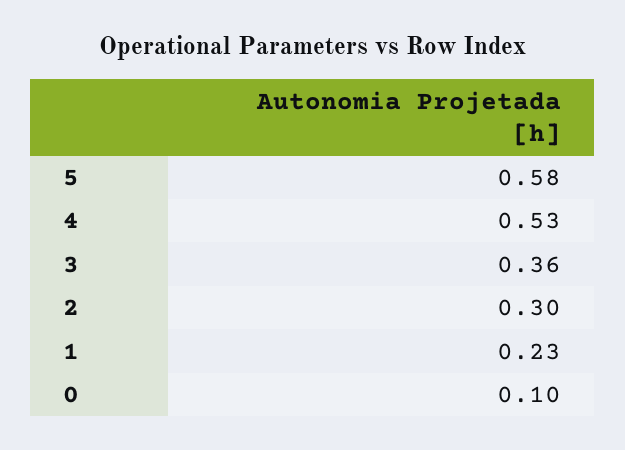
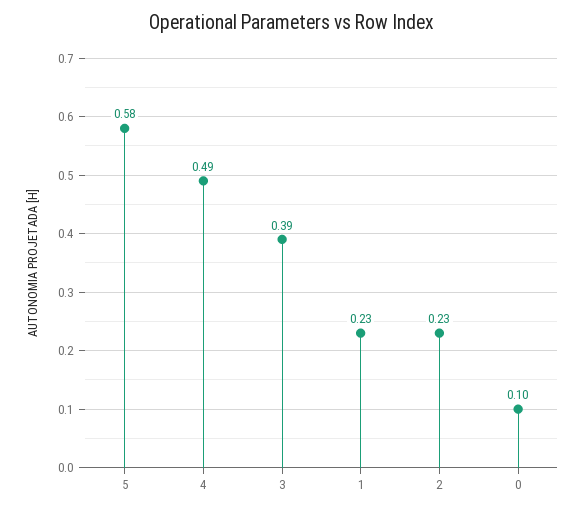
4: 0.53 -> 0.49
3: 0.36 -> 0.39
2: 0.3 -> 0.23

